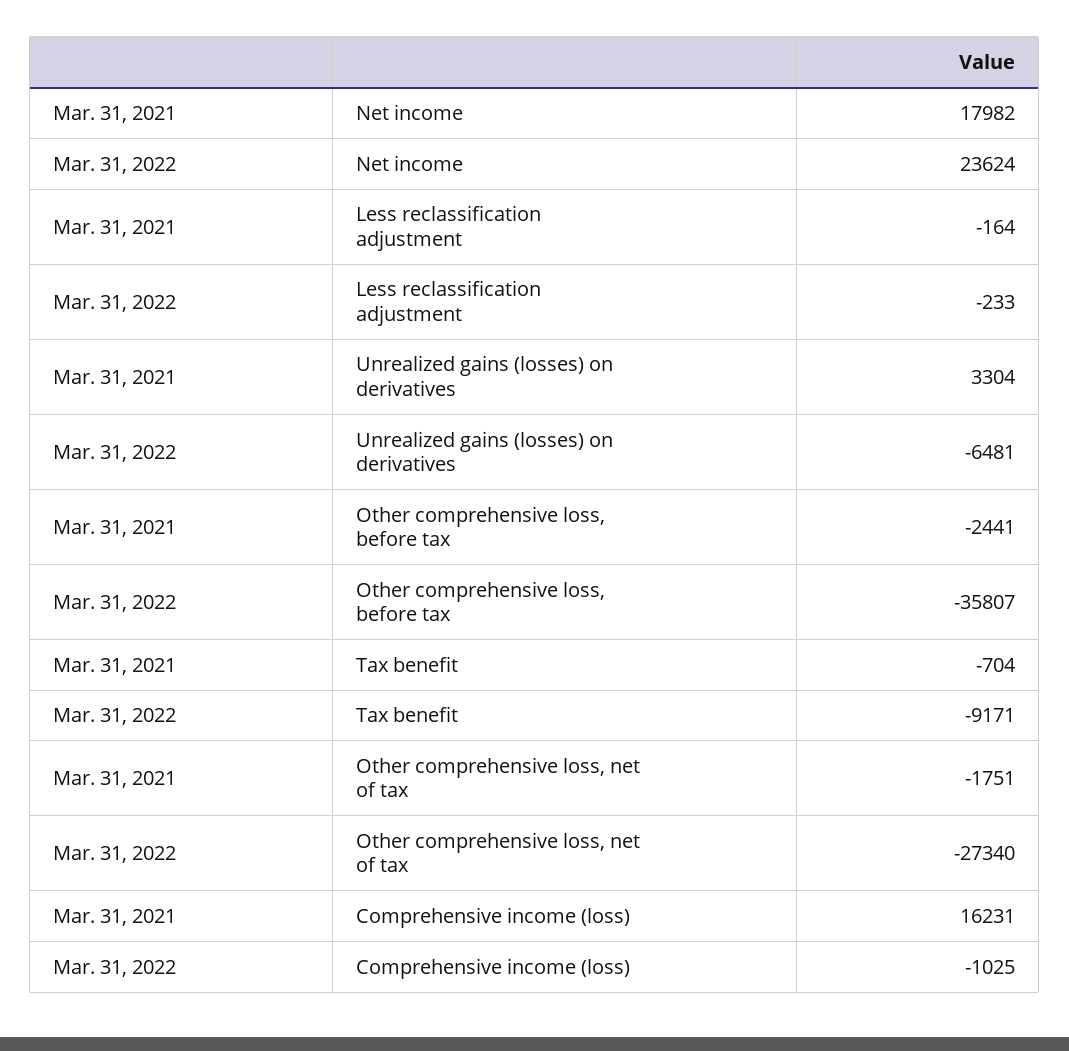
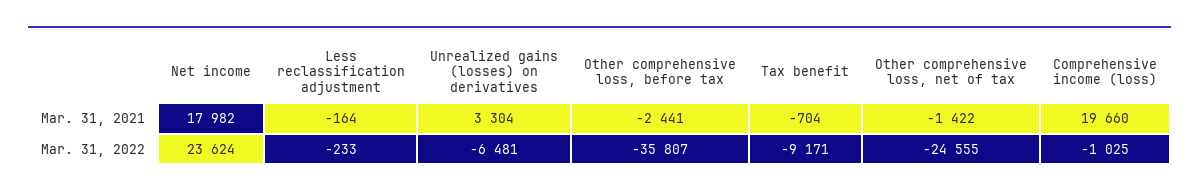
Mar. 31, 2021, Other comprehensive loss, net of tax: -1751 -> -1422
Mar. 31, 2022, Other comprehensive loss, net of tax: -27340 -> -24555
Mar. 31, 2021, Comprehensive income (loss): 16231 -> 19660

